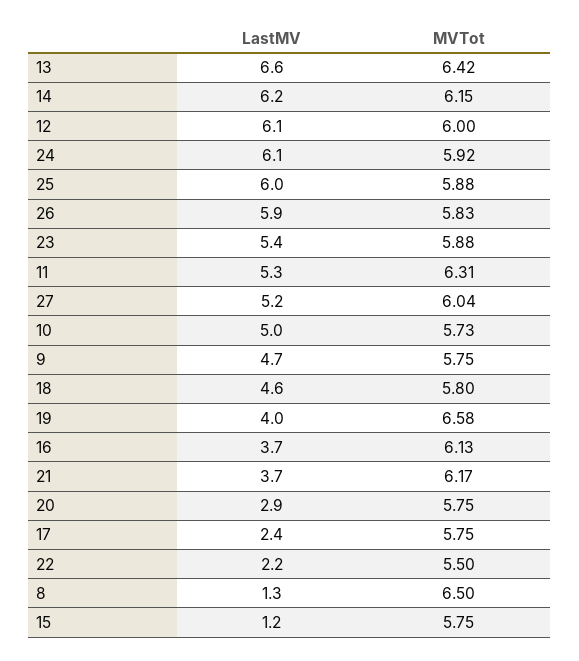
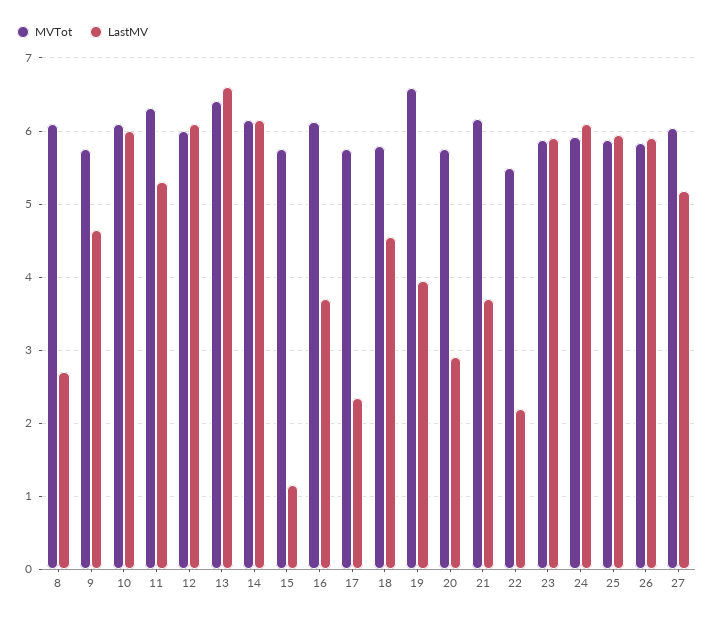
LastMV, 23: 5.4 -> 5.9
LastMV, 10: 5 -> 6
MVTot, 10: 5.73 -> 6.1
LastMV, 8: 1.3 -> 2.7
MVTot, 8: 6.5 -> 6.1

